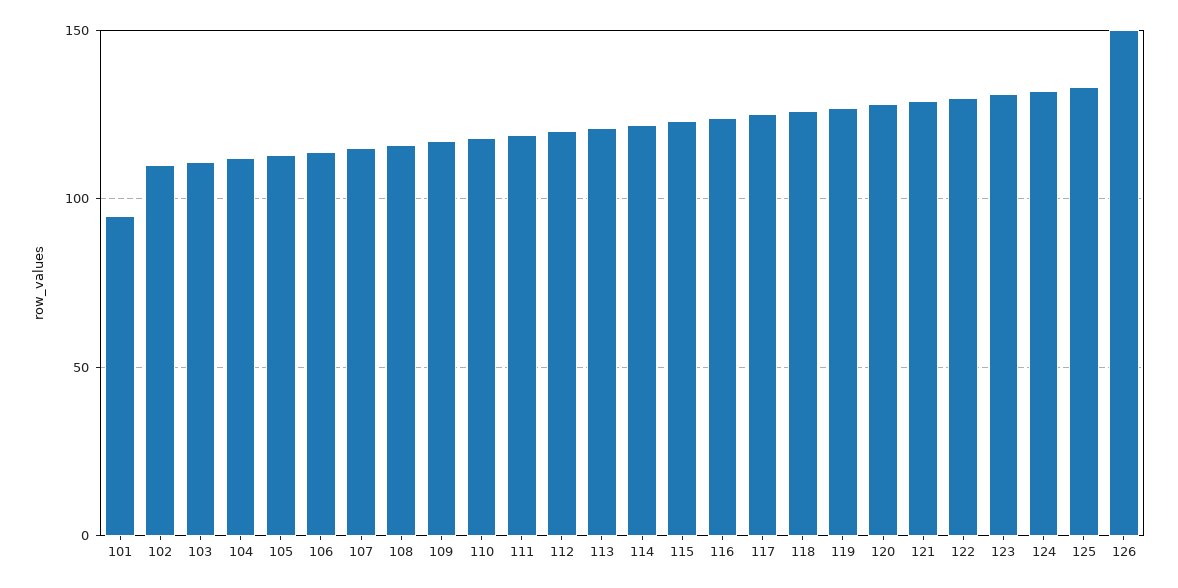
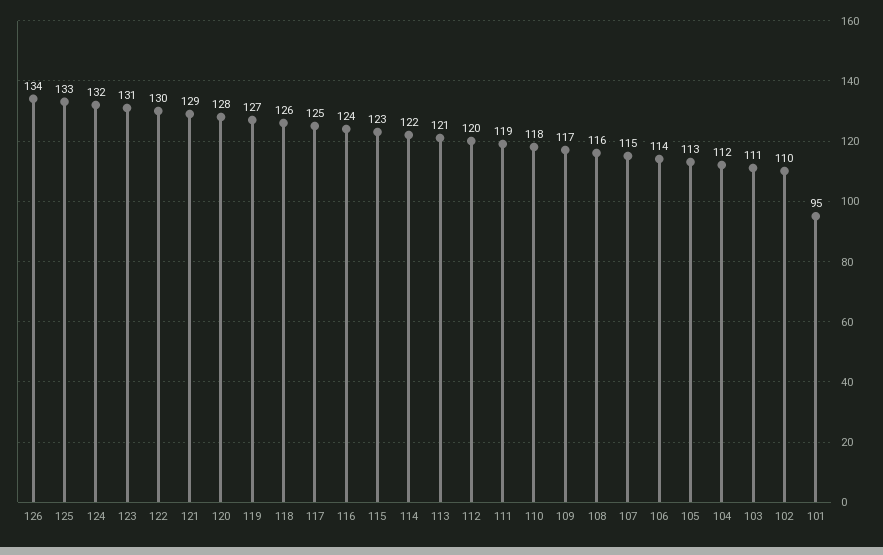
126: 150 -> 134

